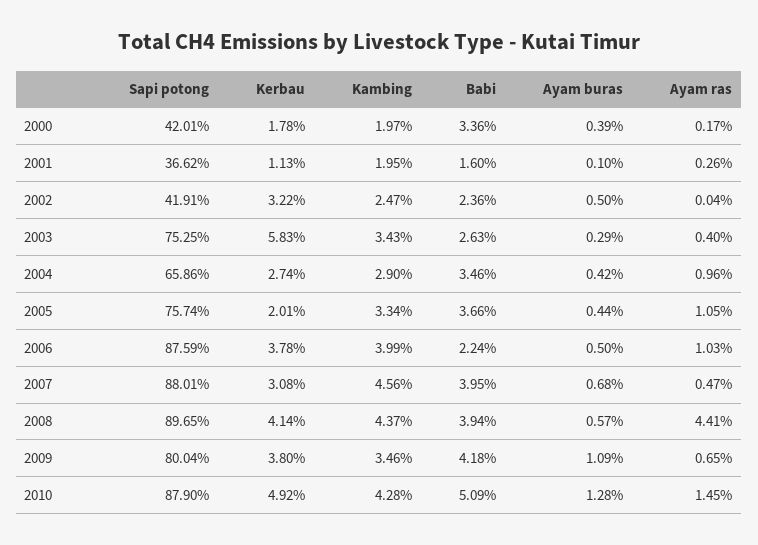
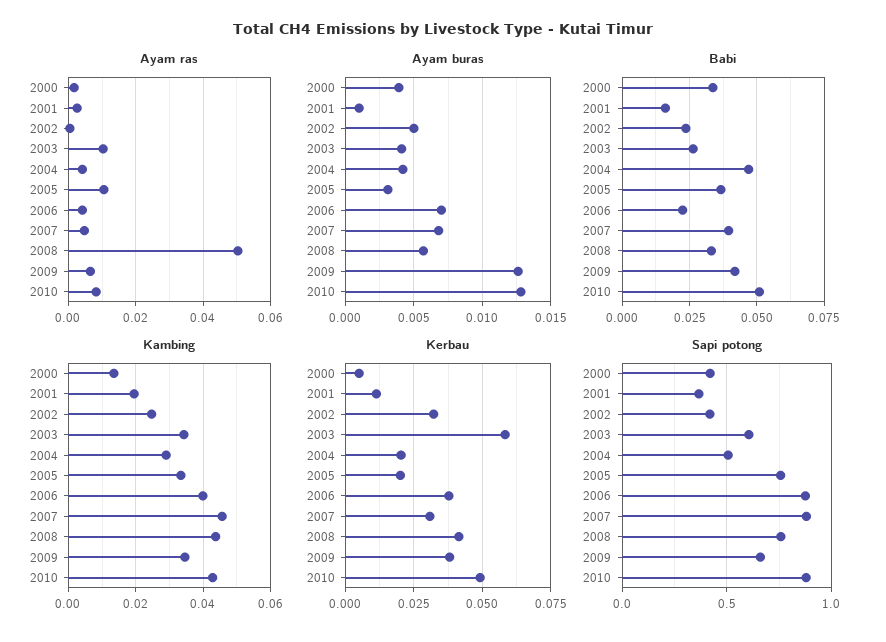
Kerbau, 2000: 0.0178 -> 0.005
Kambing, 2000: 0.0197 -> 0.014
Sapi potong, 2003: 0.7525 -> 0.6
Ayam buras, 2003: 0.0029 -> 0.004
Ayam ras, 2003: 0.004 -> 0.01
Sapi potong, 2004: 0.6586 -> 0.5
Kerbau, 2004: 0.0274 -> 0.02
Babi, 2004: 0.0346 -> 0.0475
Ayam ras, 2004: 0.0096 -> 0.004
Ayam buras, 2005: 0.0044 -> 0.003
Ayam buras, 2006: 0.005 -> 0.007
Ayam ras, 2006: 0.0103 -> 0.004
Sapi potong, 2008: 0.8965 -> 0.75
Babi, 2008: 0.0394 -> 0.0325
Ayam ras, 2008: 0.0441 -> 0.05
Sapi potong, 2009: 0.8004 -> 0.65
Ayam buras, 2009: 0.0109 -> 0.0125
Ayam ras, 2010: 0.0145 -> 0.008

